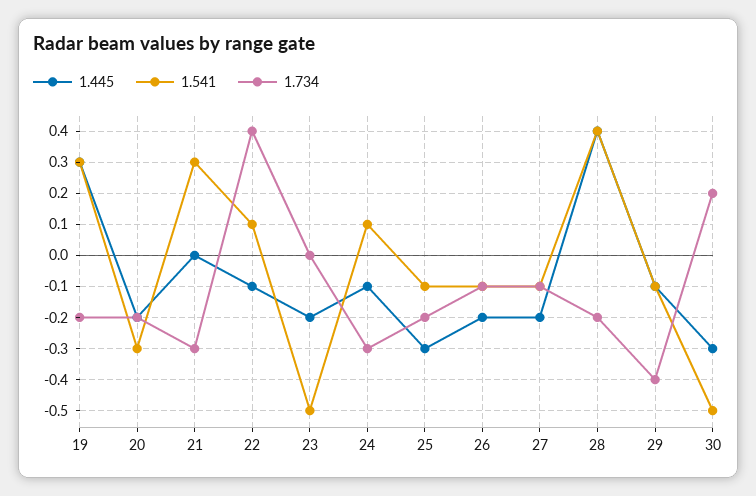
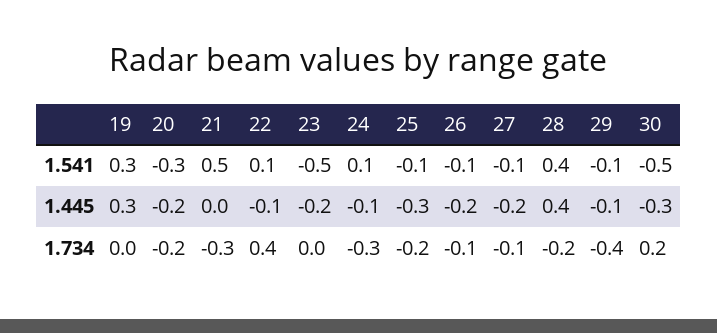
1.734, 19: -0.2 -> 0
1.541, 21: 0.3 -> 0.5

